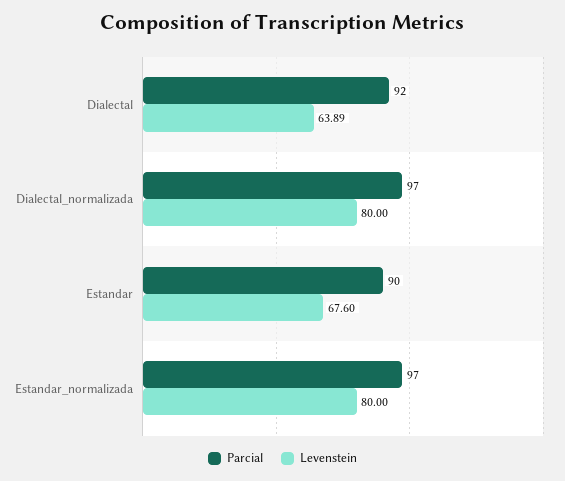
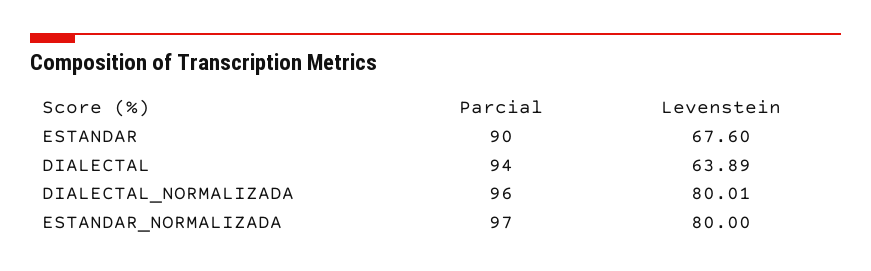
Parcial, Dialectal: 92 -> 94
Parcial, Dialectal_normalizada: 97 -> 96
Levenstein, Dialectal_normalizada: 80 -> 80.01

